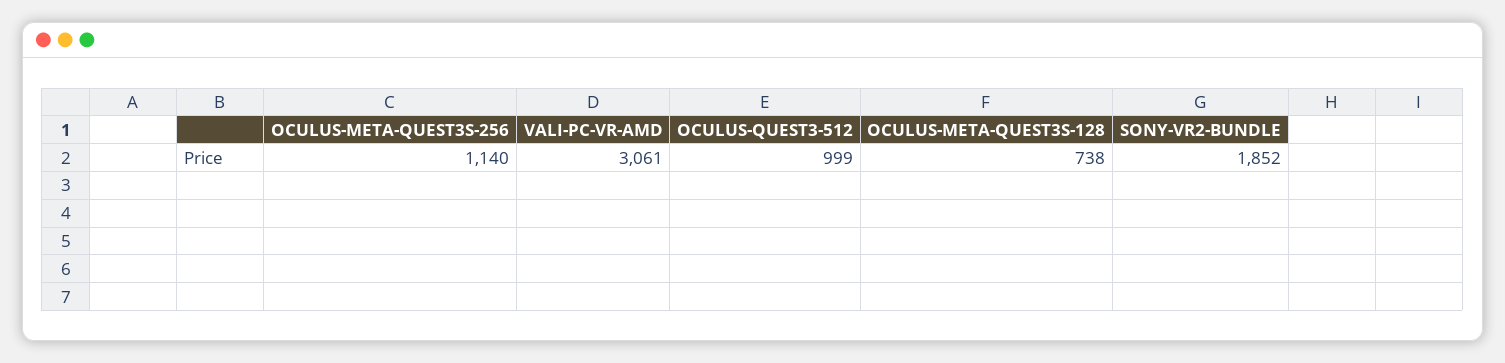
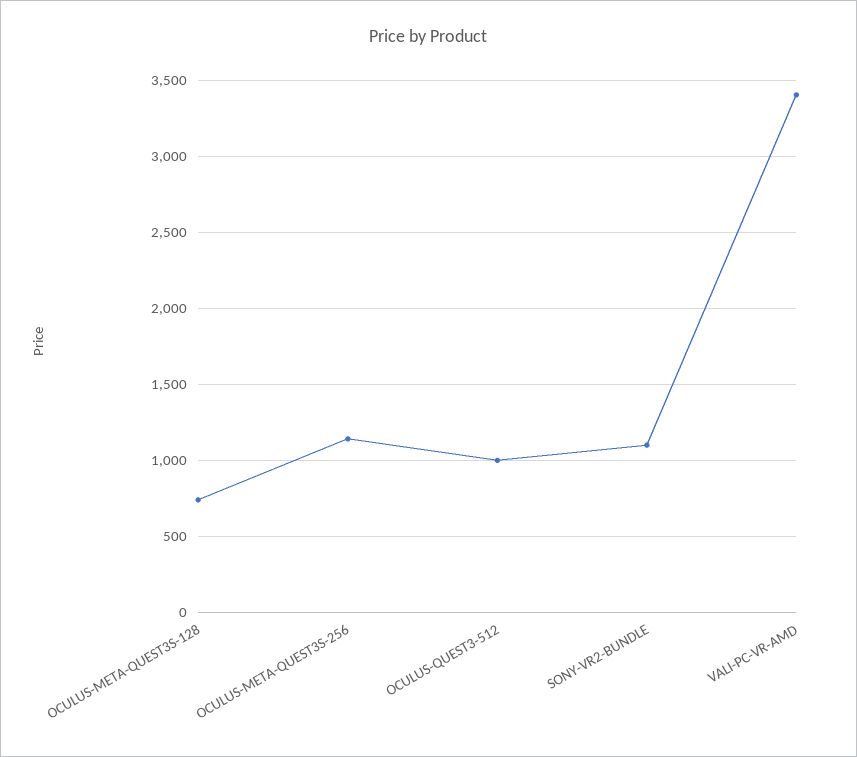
VALI-PC-VR-AMD: 3061 -> 3400
SONY-VR2-BUNDLE: 1852 -> 1100

